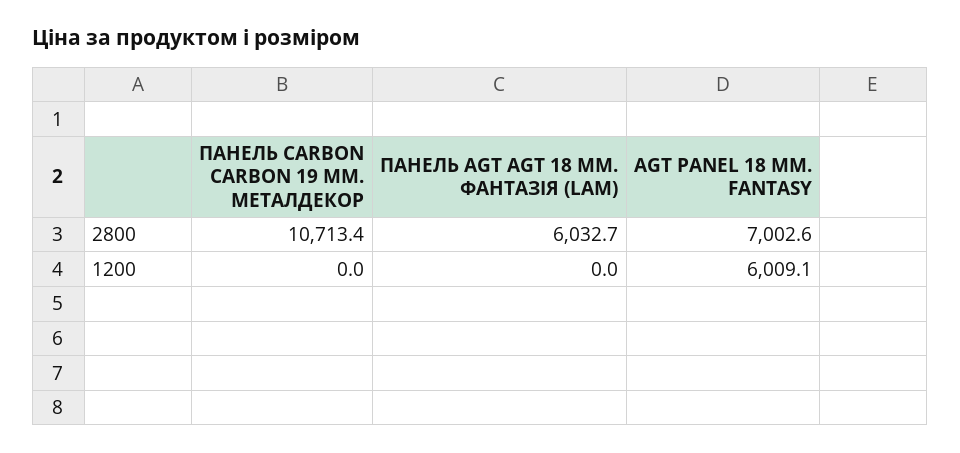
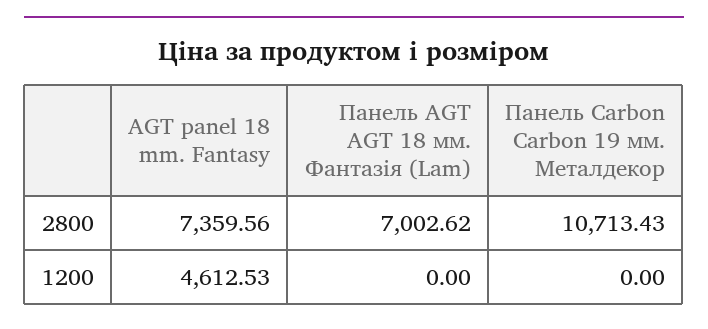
ПАНЕЛЬ AGT AGT 18 ММ. ФАНТАЗІЯ (LAM), 2800: 6032.7 -> 7002.62
AGT PANEL 18 MM. FANTASY, 2800: 7002.6 -> 7359.56
AGT PANEL 18 MM. FANTASY, 1200: 6009.1 -> 4612.53

